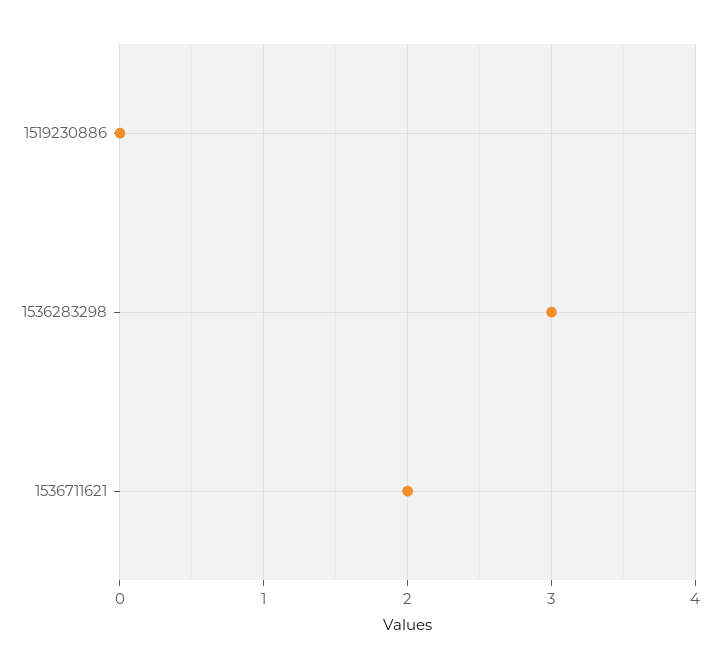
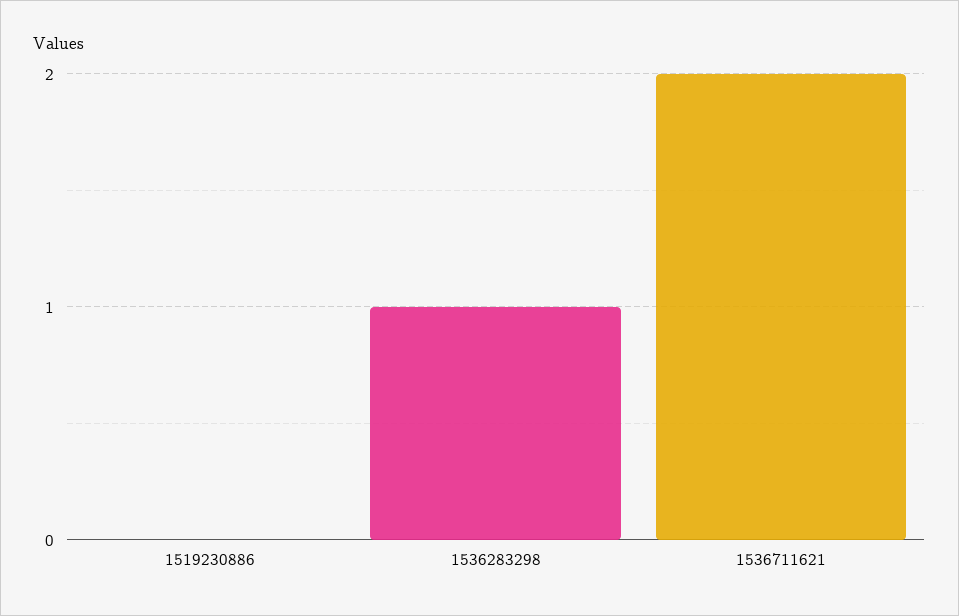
1536283298: 3 -> 1

